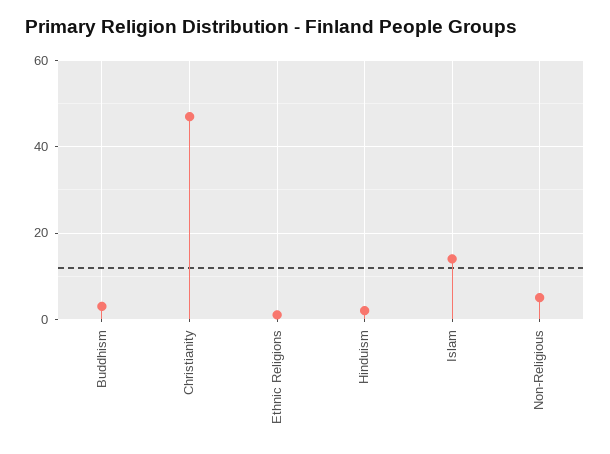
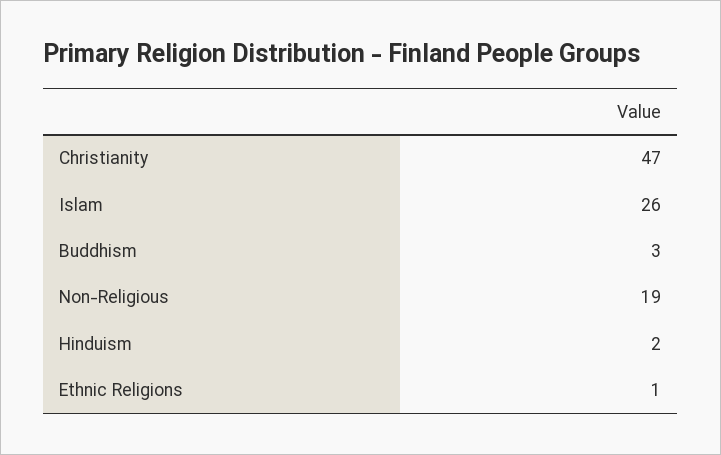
Islam: 15 -> 26
Non-Religious: 5 -> 19

